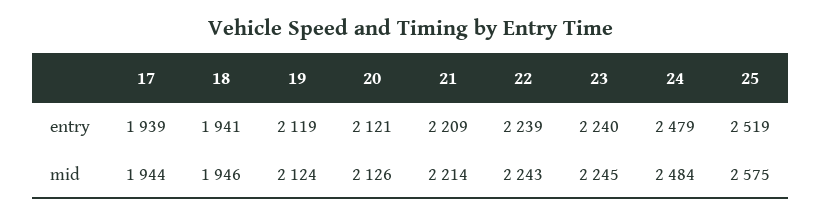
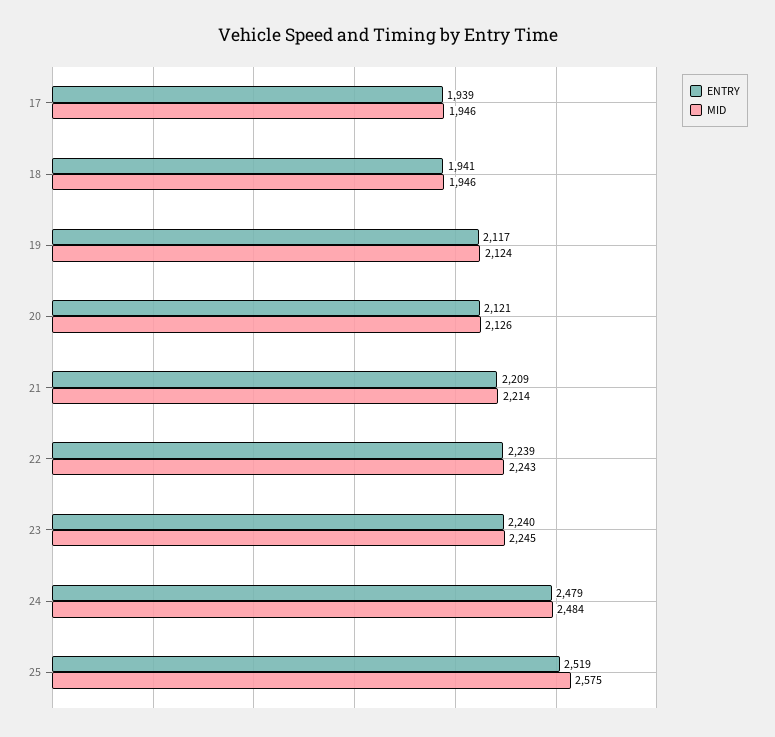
entry, 19: 2119 -> 2117
mid, 17: 1944 -> 1946

